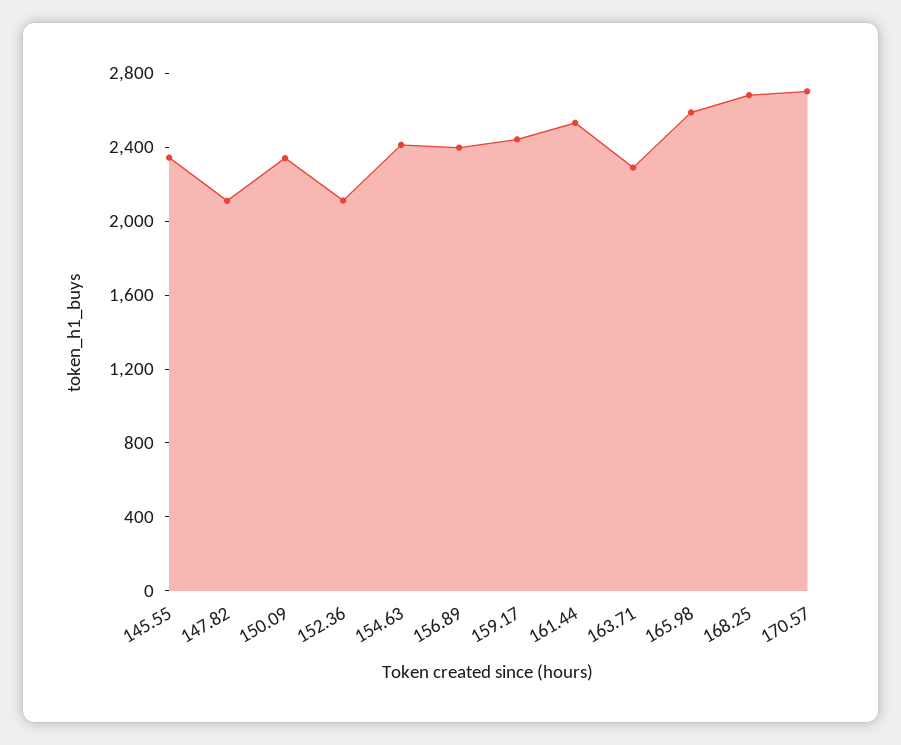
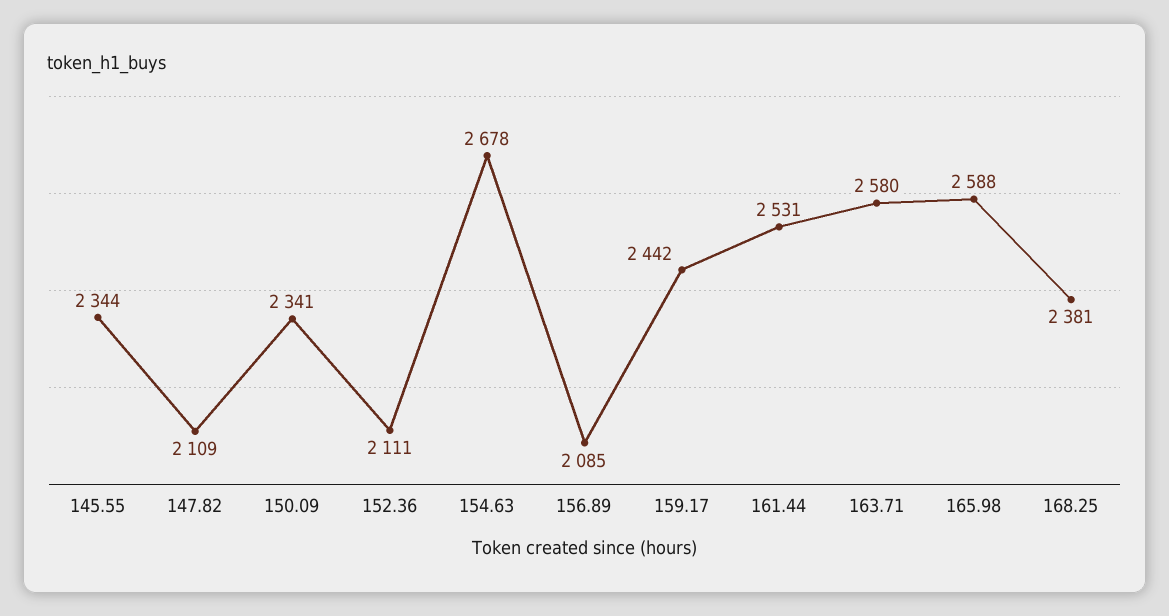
154.63: 2400 -> 2678
156.89: 2400 -> 2085
163.71: 2300 -> 2580
168.25: 2700 -> 2381
170.57: 2700 -> none

